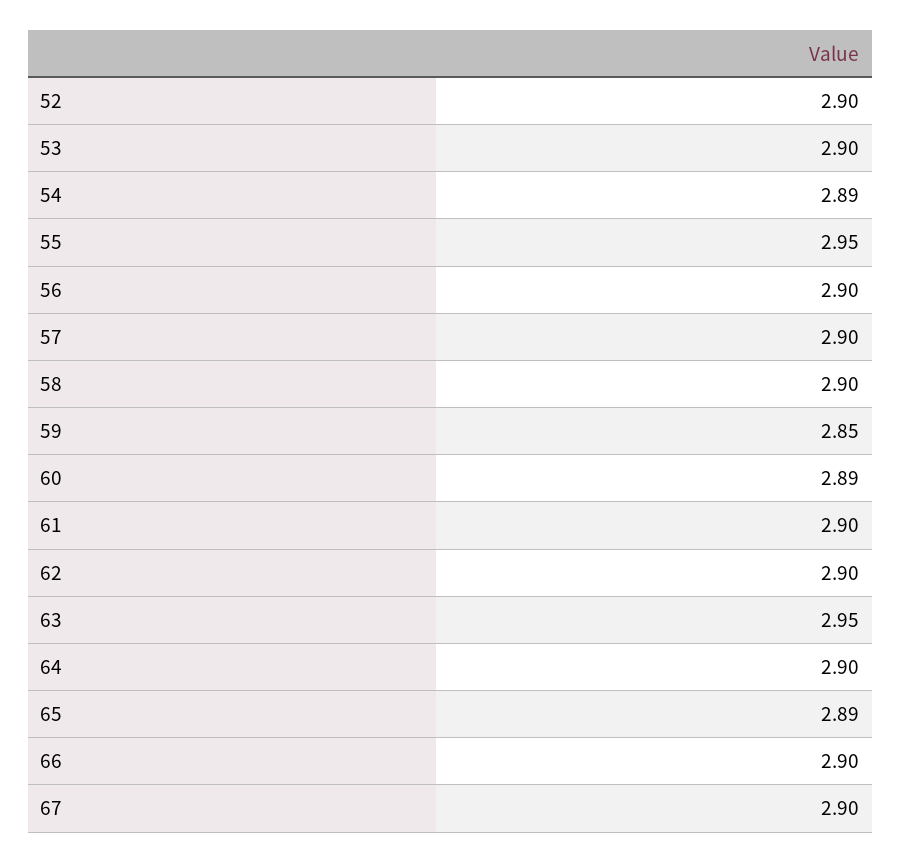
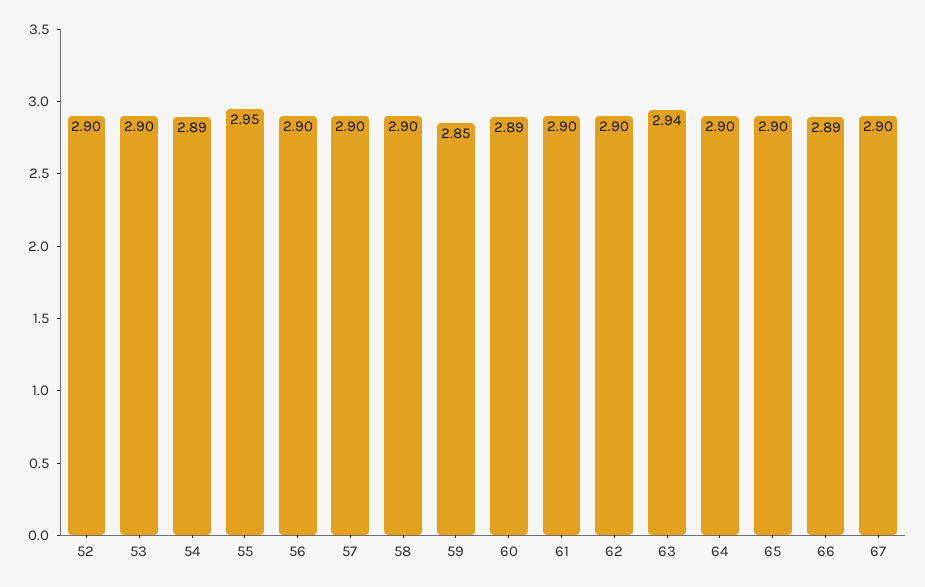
63: 2.95 -> 2.94
65: 2.89 -> 2.9
66: 2.9 -> 2.89

